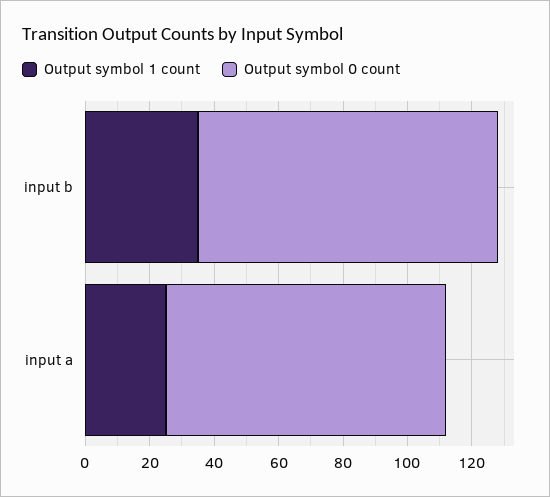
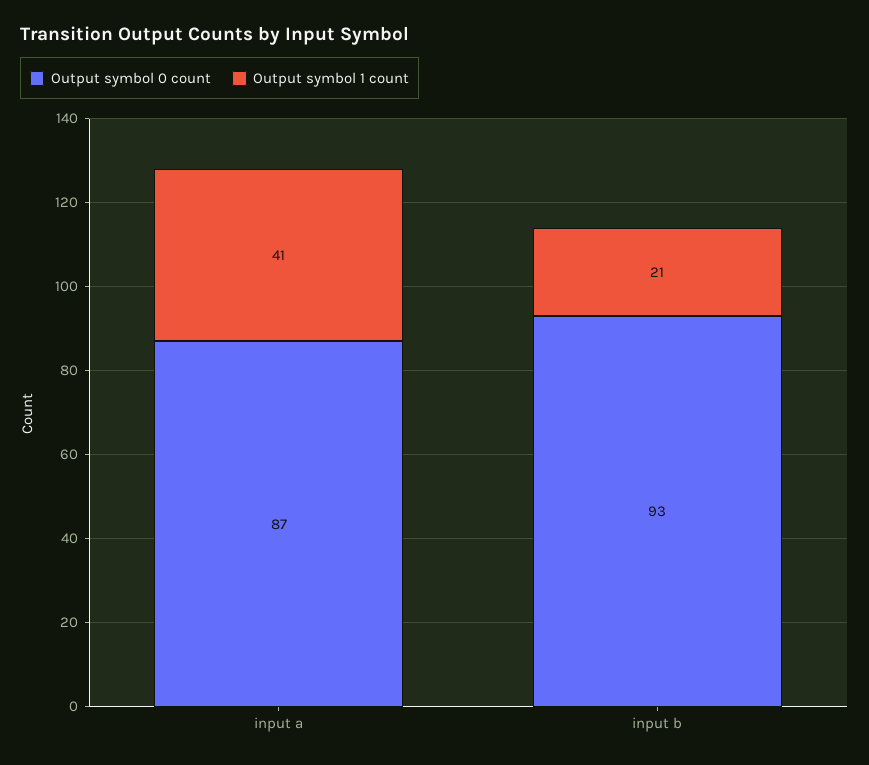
Output symbol 1 count, input b: 35 -> 21
Output symbol 1 count, input a: 25 -> 41

